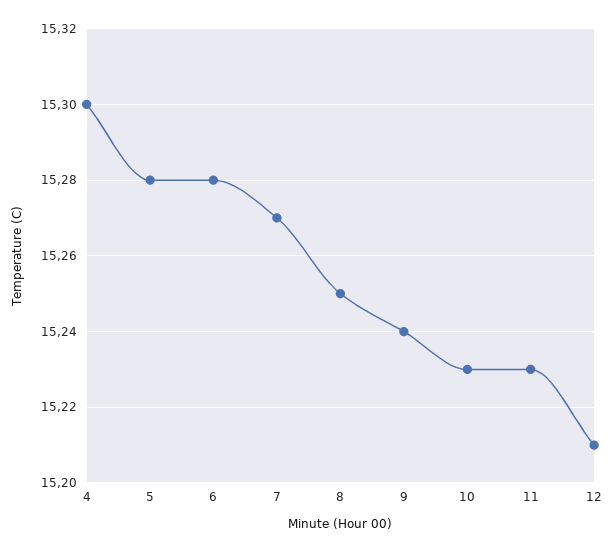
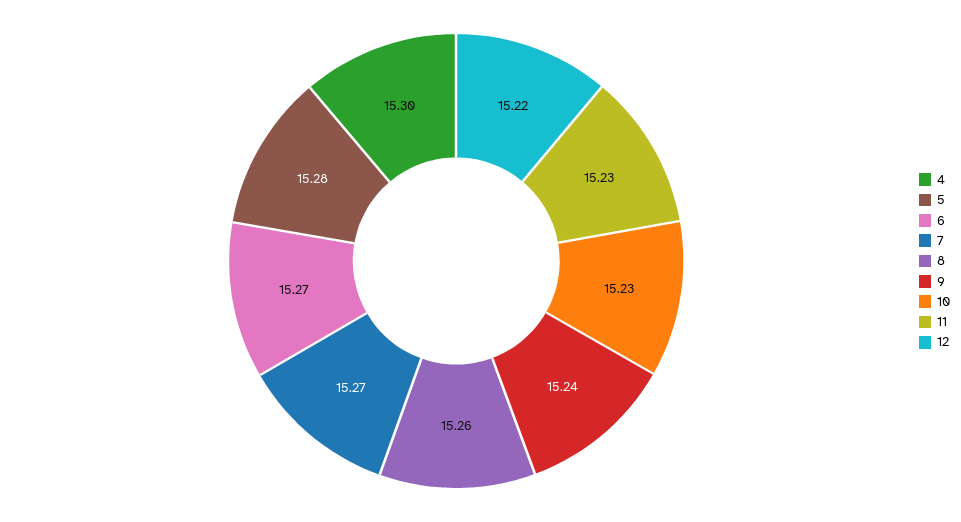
6: 15.28 -> 15.27
8: 15.25 -> 15.26
12: 15.21 -> 15.22

